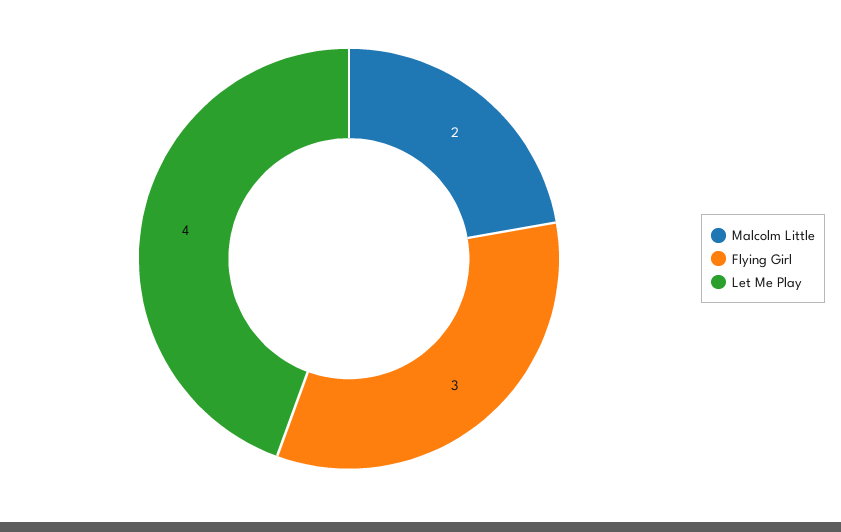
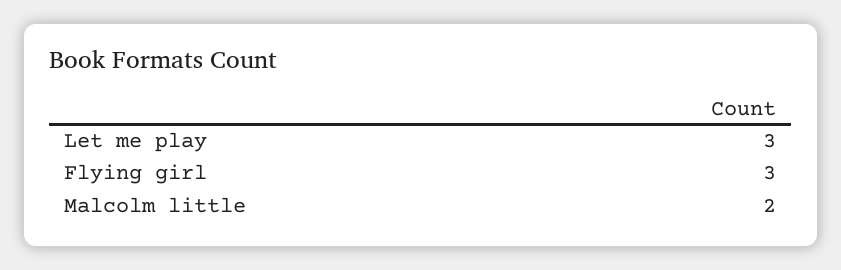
Let Me Play: 4 -> 3

